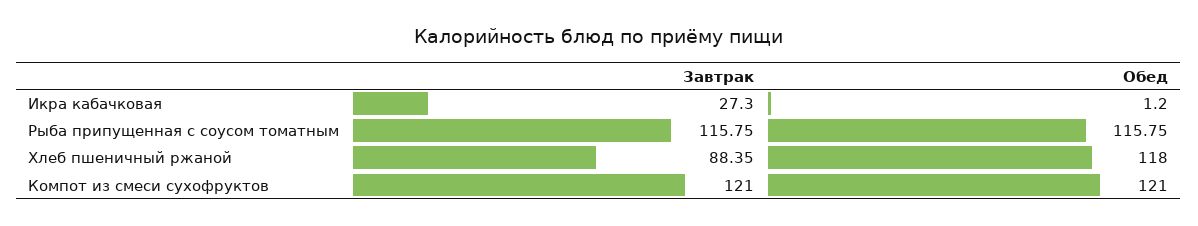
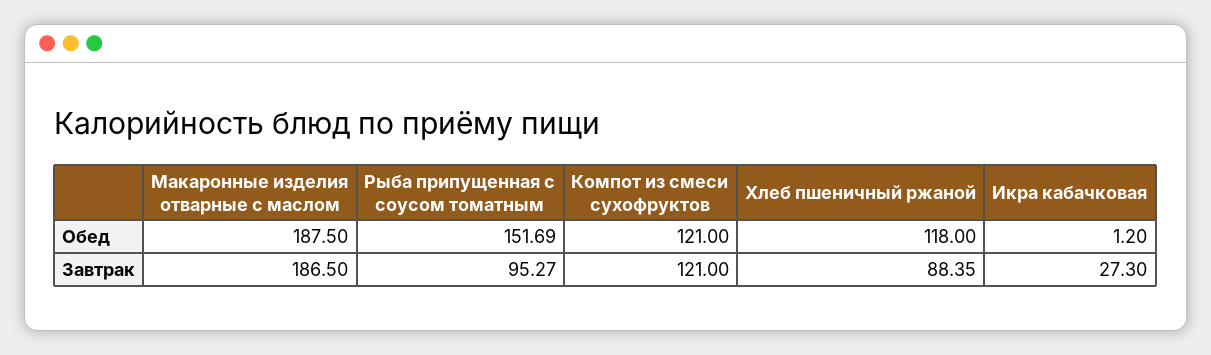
Завтрак, Рыба припущенная с соусом томатным: 115.75 -> 95.27
Обед, Рыба припущенная с соусом томатным: 115.75 -> 151.69
Обед, Макаронные изделия отварные с маслом: none -> 187.5
Завтрак, Макаронные изделия отварные с маслом: none -> 186.5

